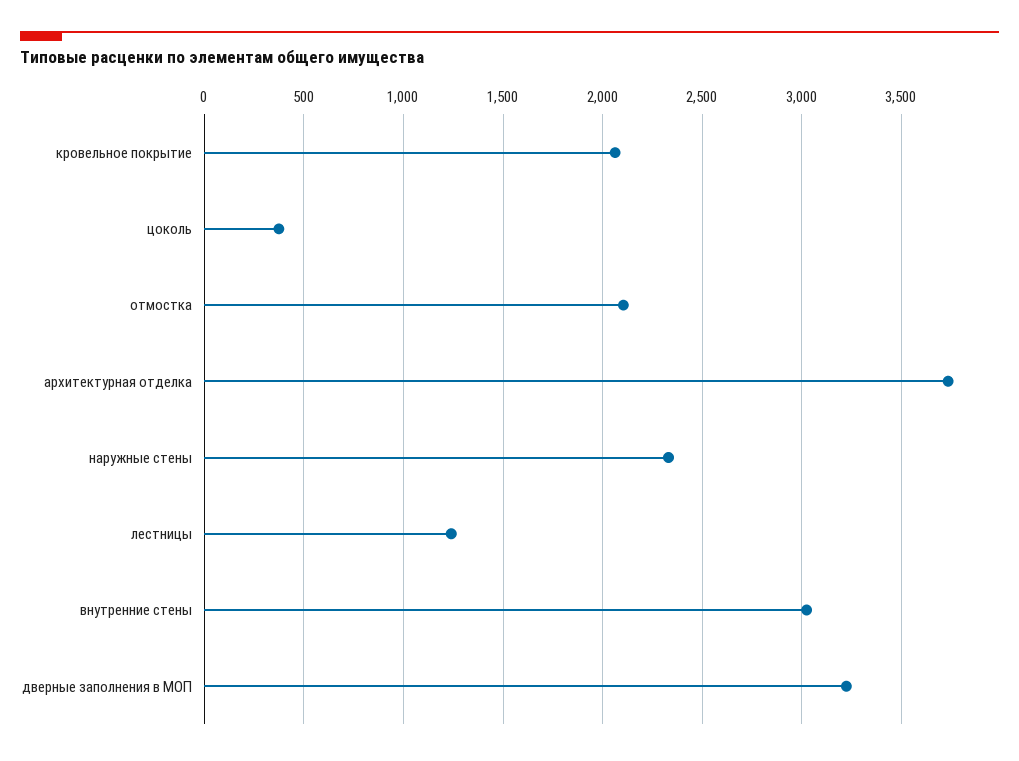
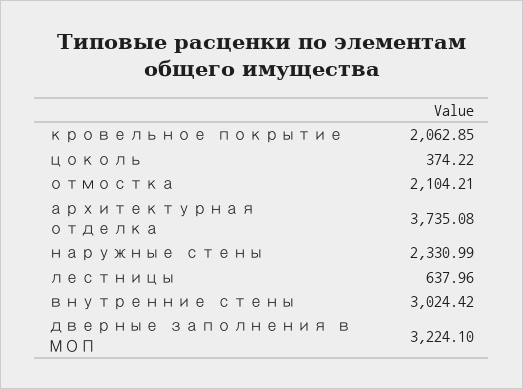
лестницы: 1250 -> 637.96

